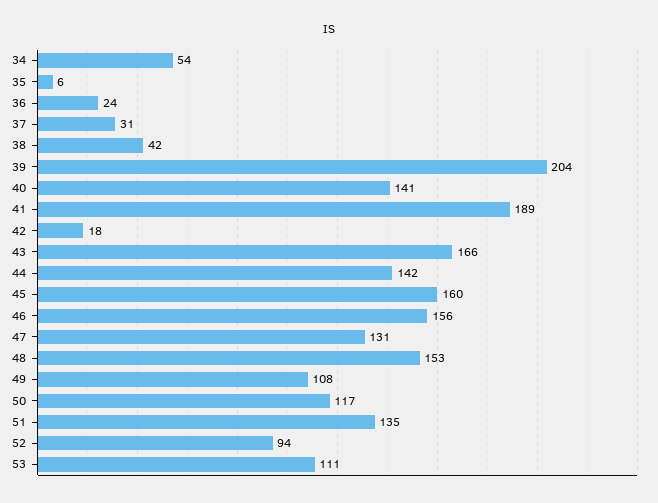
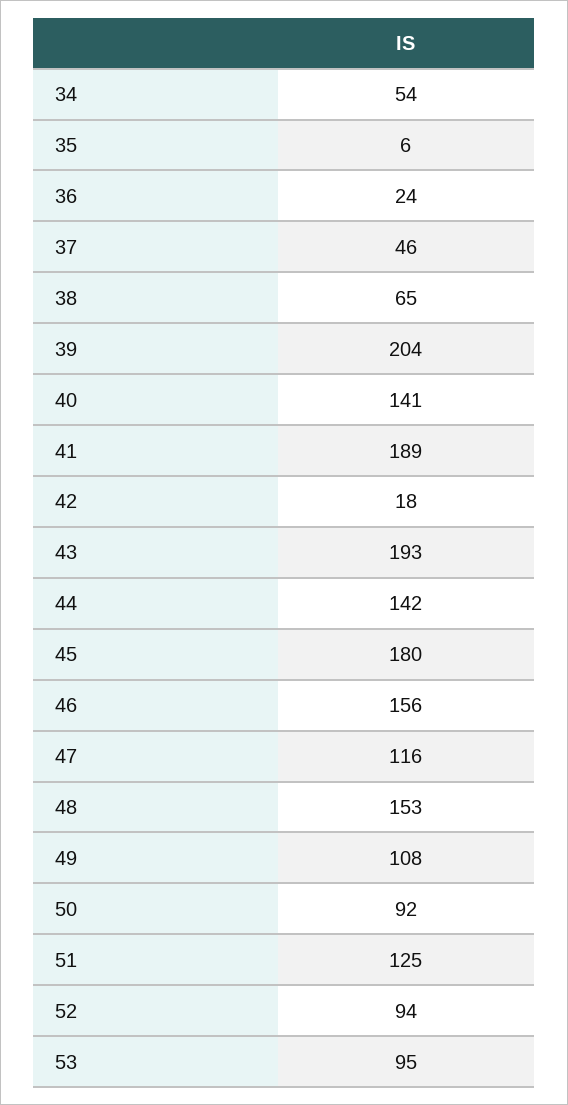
37: 31 -> 46
38: 42 -> 65
43: 166 -> 193
45: 160 -> 180
47: 131 -> 116
50: 117 -> 92
51: 135 -> 125
53: 111 -> 95

